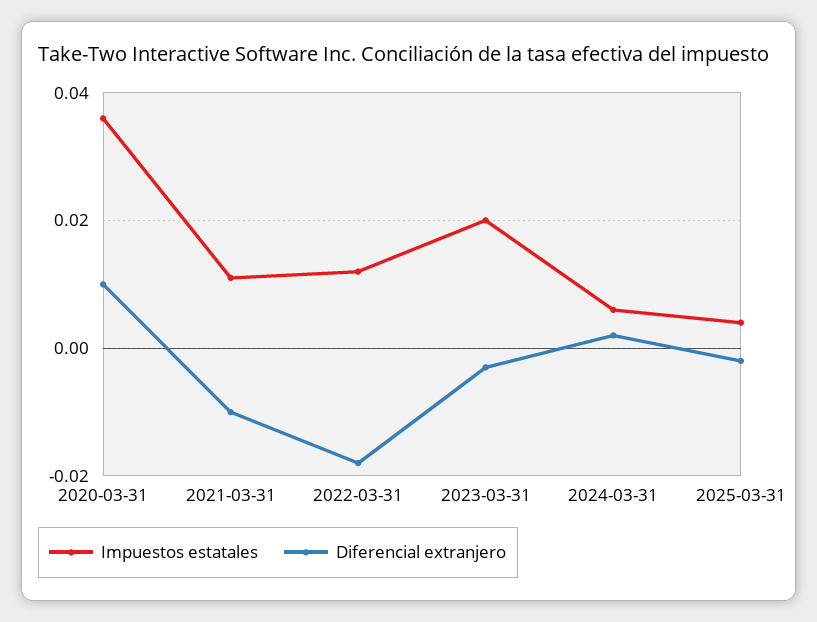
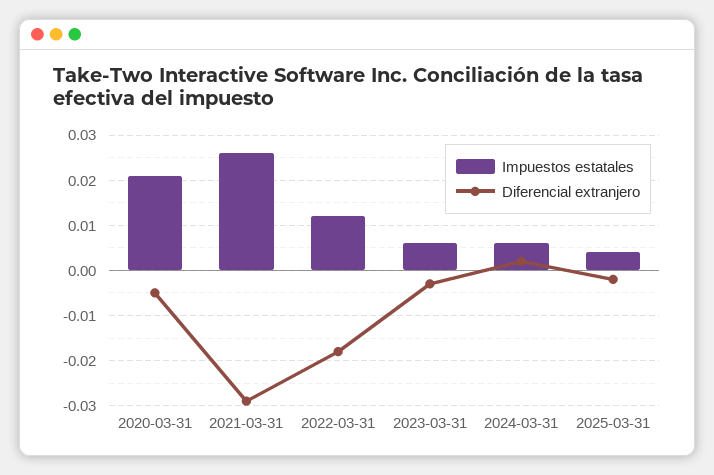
Impuestos estatales, 2020-03-31: 0.035 -> 0.02
Diferencial extranjero, 2020-03-31: 0.01 -> -0.005
Impuestos estatales, 2021-03-31: 0.01 -> 0.025
Diferencial extranjero, 2021-03-31: -0.01 -> -0.03
Impuestos estatales, 2023-03-31: 0.02 -> 0.005

